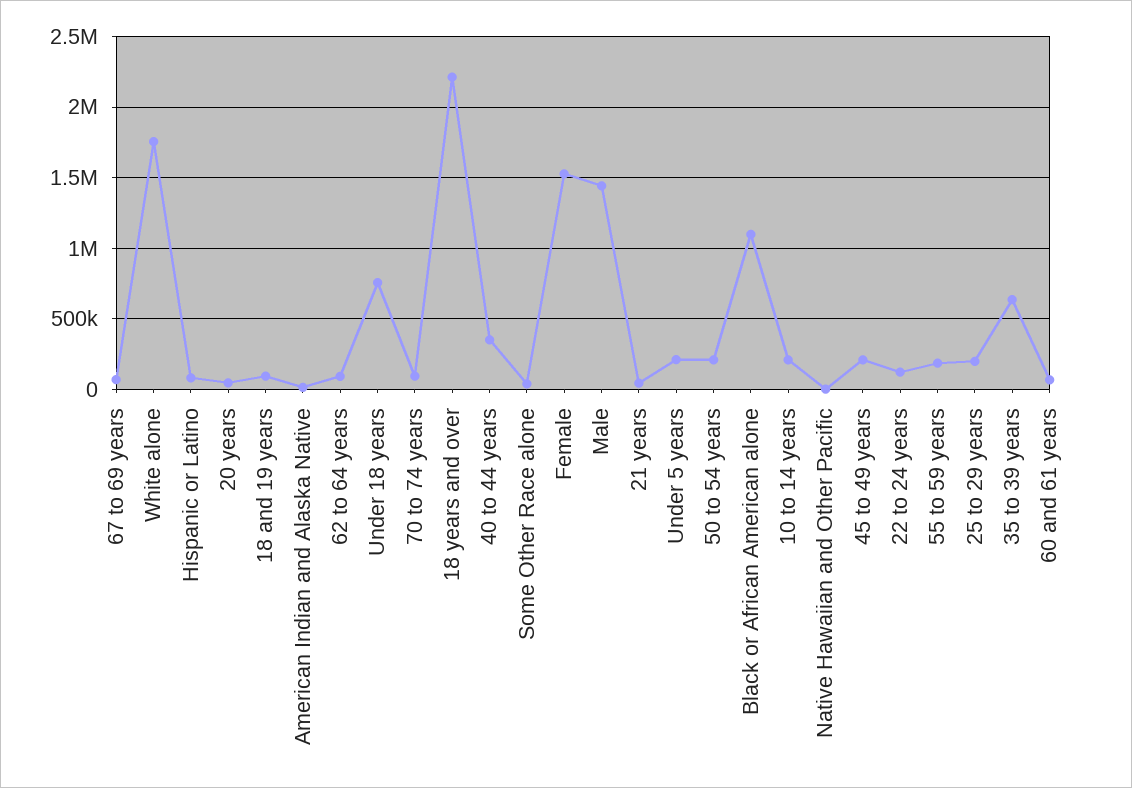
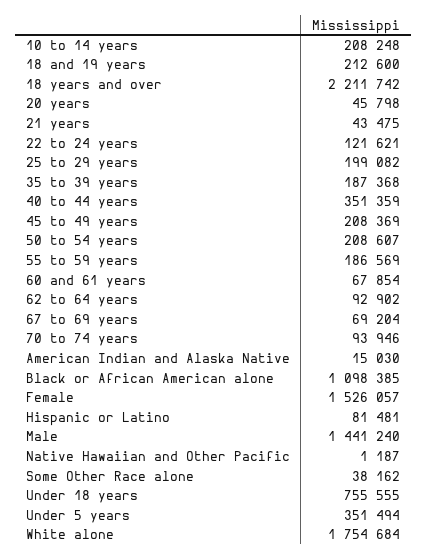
18 and 19 years: 100000 -> 212600
Under 5 years: 200000 -> 351494
35 to 39 years: 650000 -> 187368

